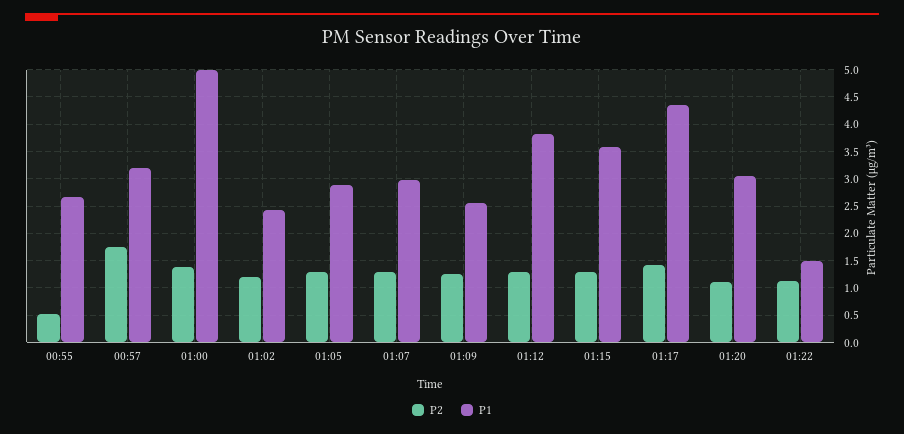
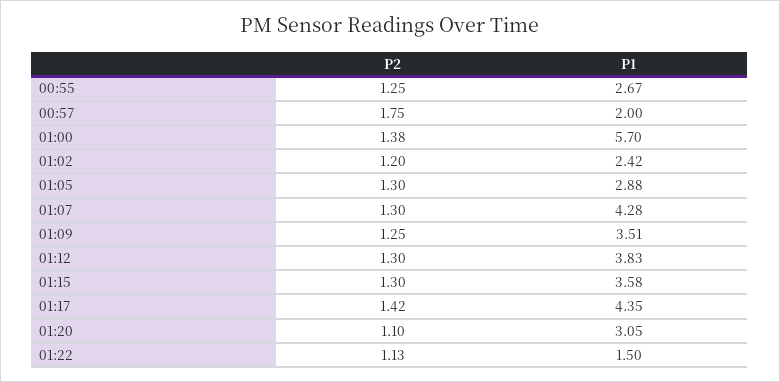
P2, 00:55: 0.5 -> 1.25
P1, 00:57: 3.25 -> 2
P1, 01:00: 5 -> 5.7
P1, 01:07: 3 -> 4.28
P1, 01:09: 2.5 -> 3.51

